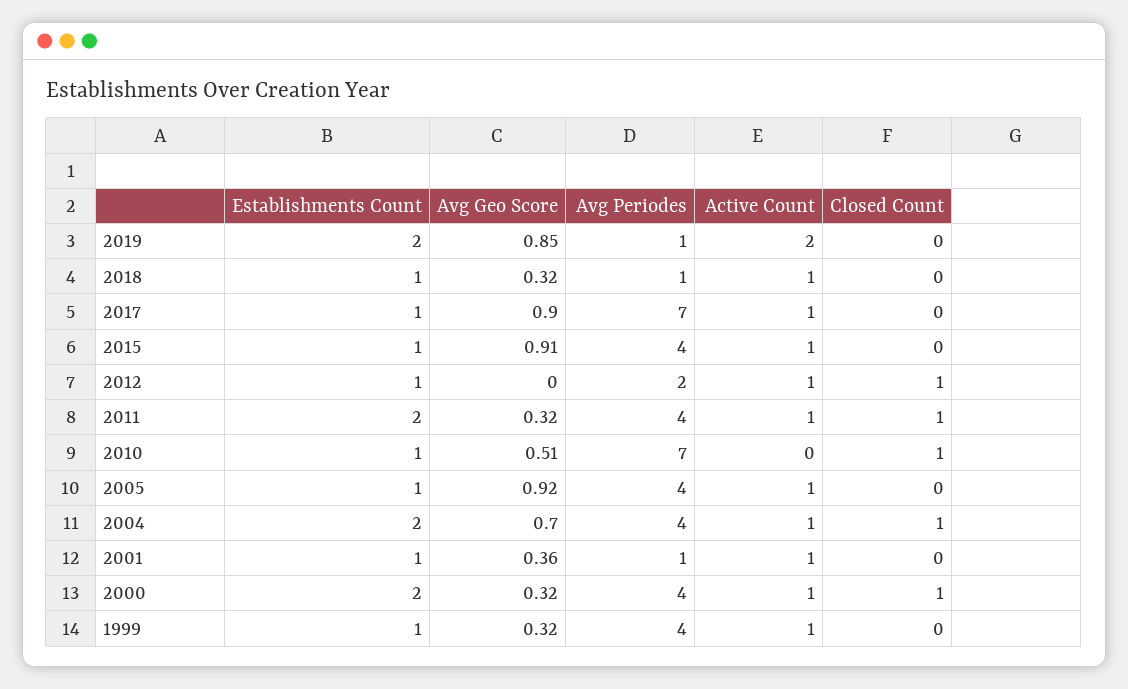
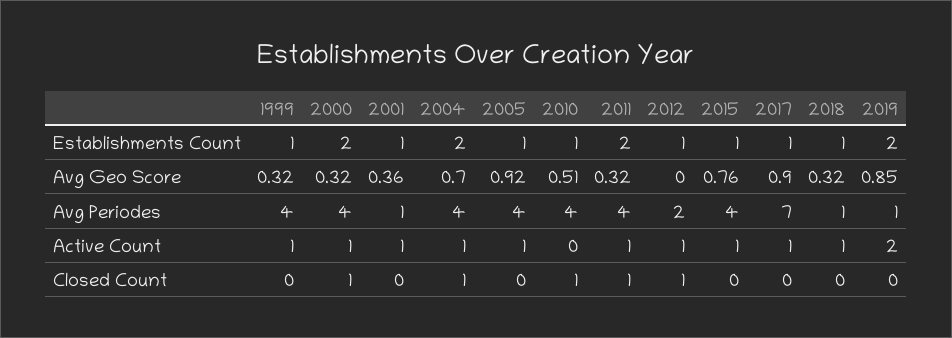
Avg Geo Score, 2015: 0.91 -> 0.76
Avg Periodes, 2010: 7 -> 4

